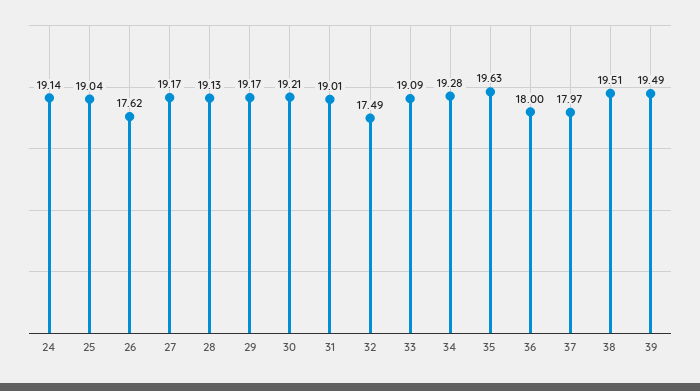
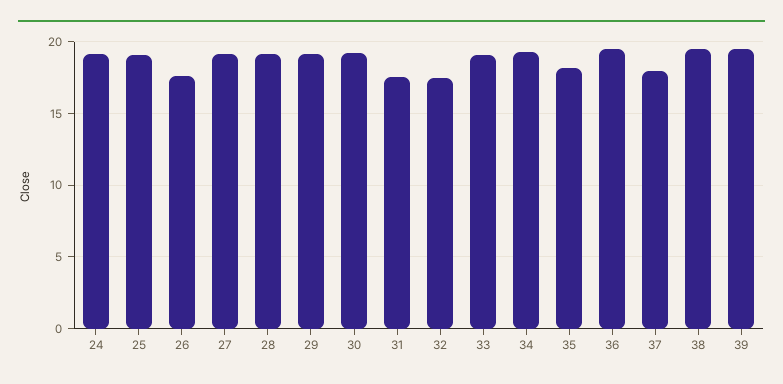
31: 19.01 -> 17.5
35: 19.63 -> 18
36: 18 -> 19.5

